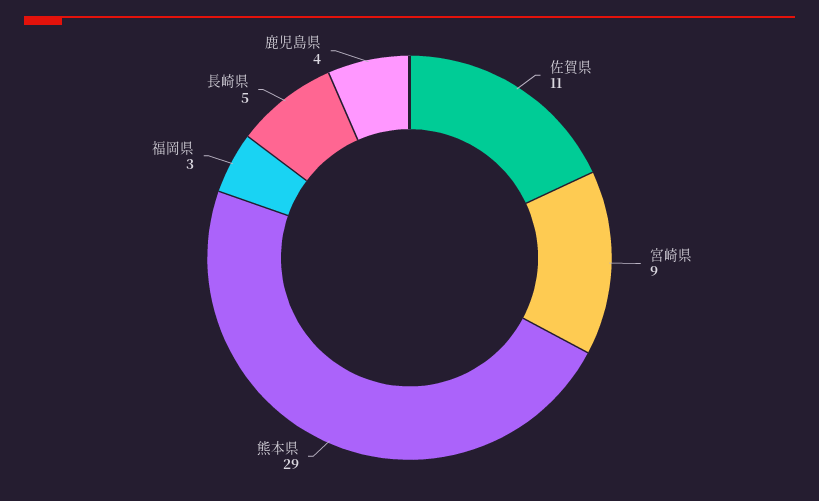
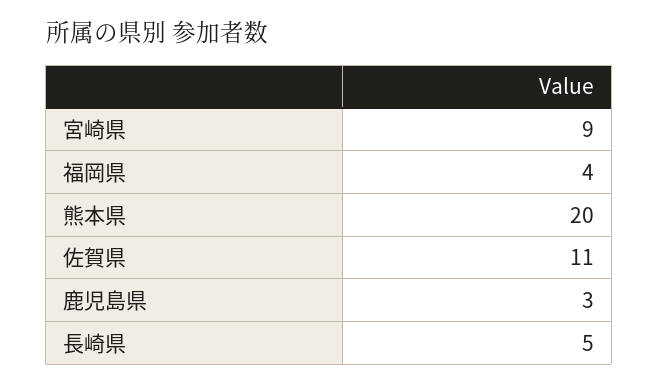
熊本県: 29 -> 20
福岡県: 3 -> 4
鹿児島県: 4 -> 3

